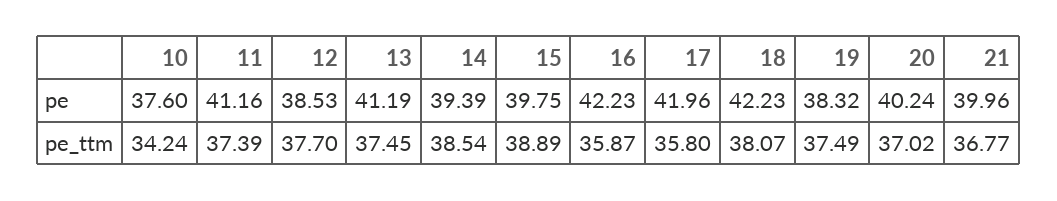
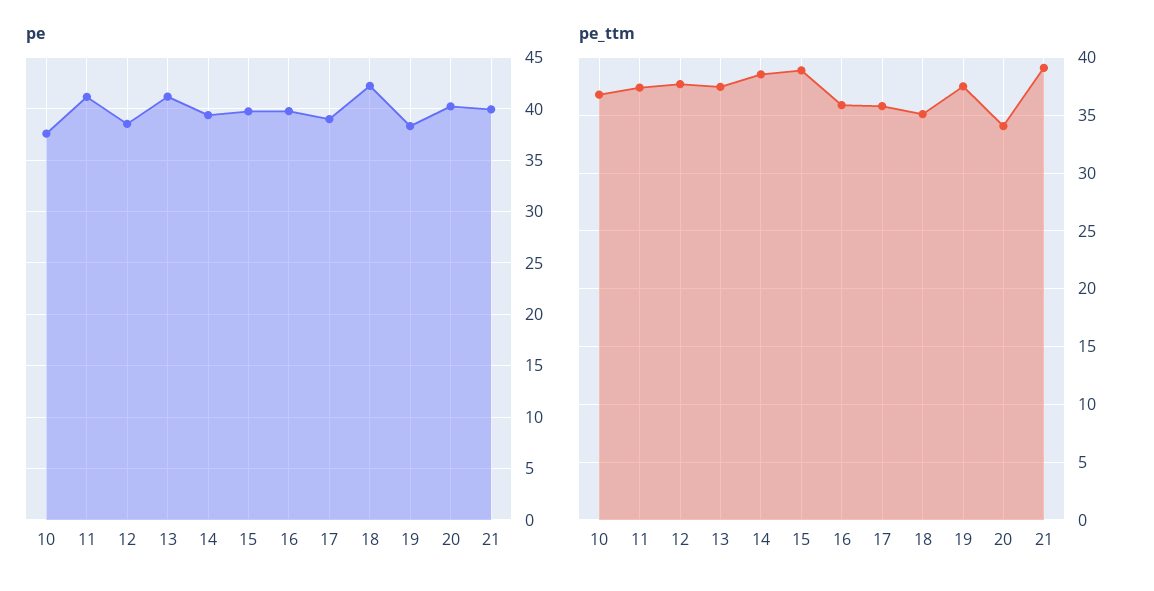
pe, 16: 42.23 -> 40
pe, 17: 41.96 -> 39
pe_ttm, 10: 34.24 -> 37
pe_ttm, 18: 38.07 -> 35
pe_ttm, 20: 37.02 -> 34
pe_ttm, 21: 36.77 -> 39

